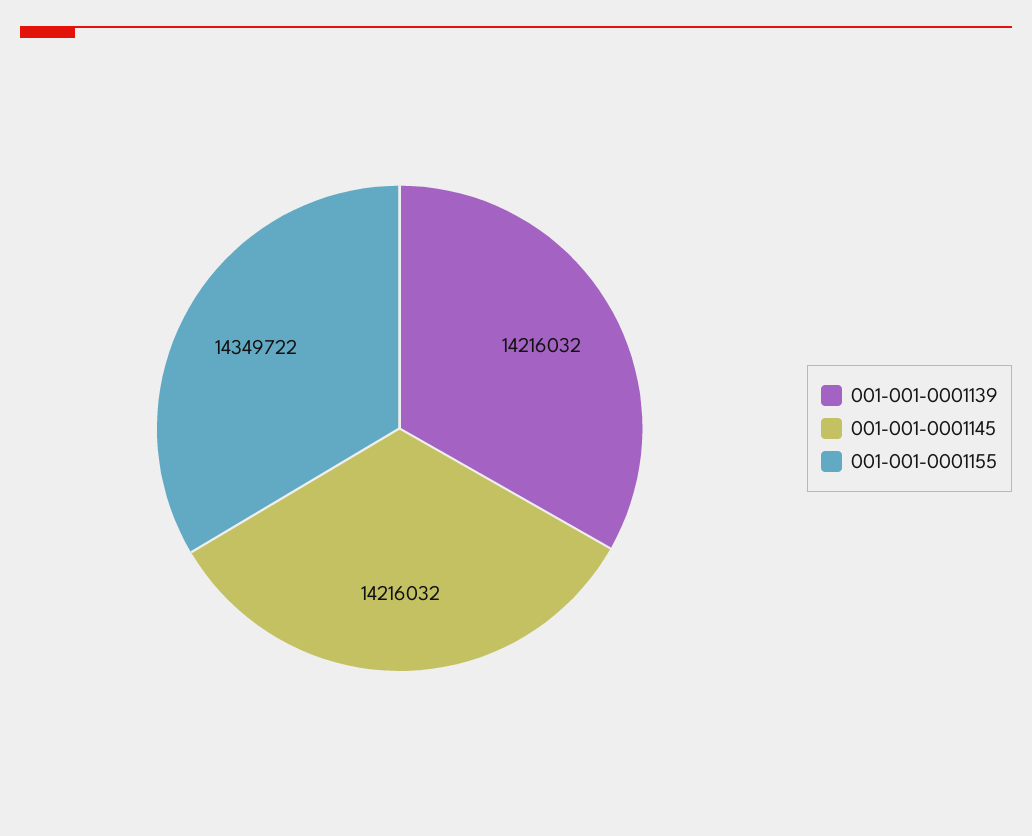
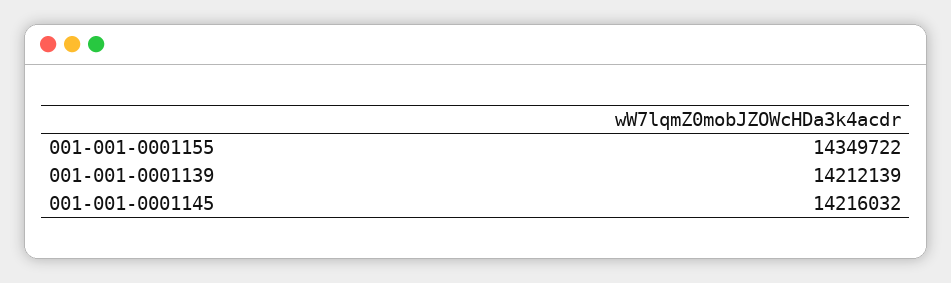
001-001-0001139: 14216032 -> 14212139

